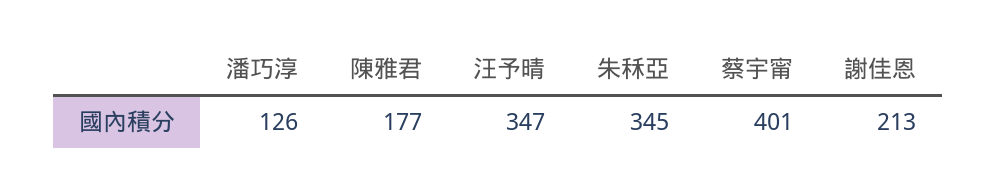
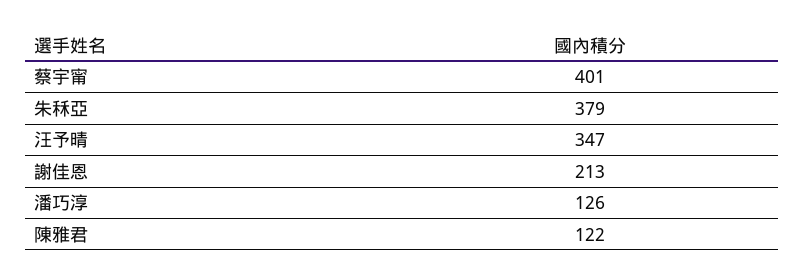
陳雅君: 177 -> 122
朱秝亞: 345 -> 379

